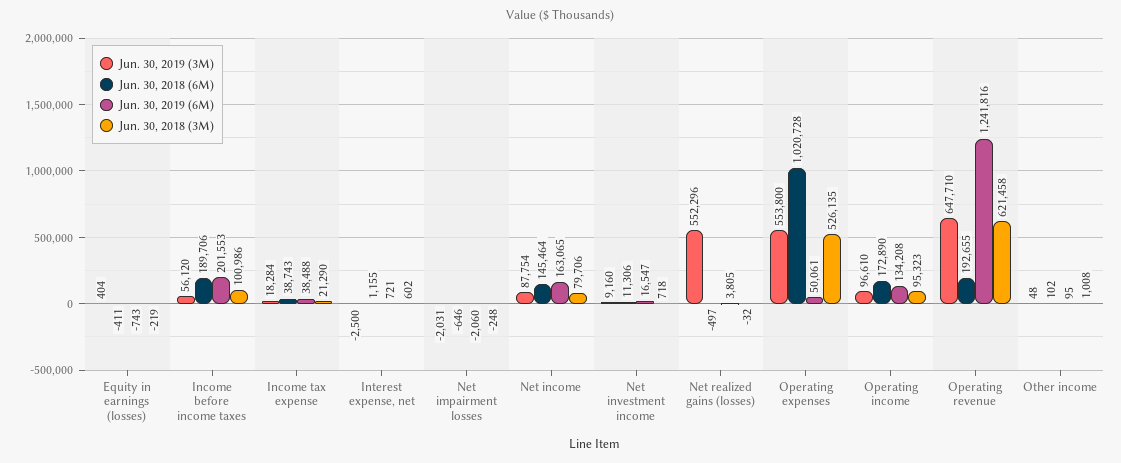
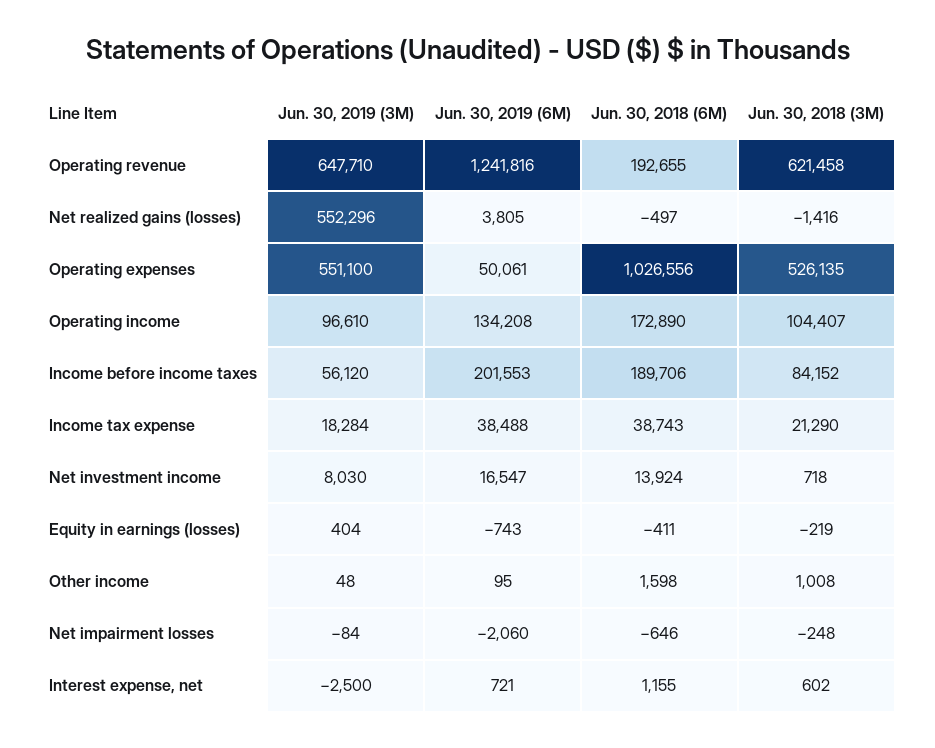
Jun. 30, 2018 (3M), Income before income taxes: 100986 -> 84152
Jun. 30, 2019 (3M), Net impairment losses: -2031 -> -84
Jun. 30, 2019 (3M), Net income: 87754 -> none
Jun. 30, 2018 (6M), Net income: 145464 -> none
Jun. 30, 2019 (6M), Net income: 163065 -> none
Jun. 30, 2018 (3M), Net income: 79706 -> none
Jun. 30, 2019 (3M), Net investment income: 9160 -> 8030
Jun. 30, 2018 (6M), Net investment income: 11306 -> 13924
Jun. 30, 2018 (3M), Net realized gains (losses): -32 -> -1416
Jun. 30, 2019 (3M), Operating expenses: 553800 -> 551100
Jun. 30, 2018 (6M), Operating expenses: 1020728 -> 1026556
Jun. 30, 2018 (3M), Operating income: 95323 -> 104407
Jun. 30, 2018 (6M), Other income: 102 -> 1598

